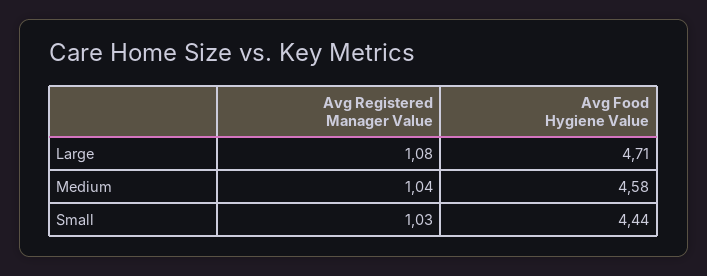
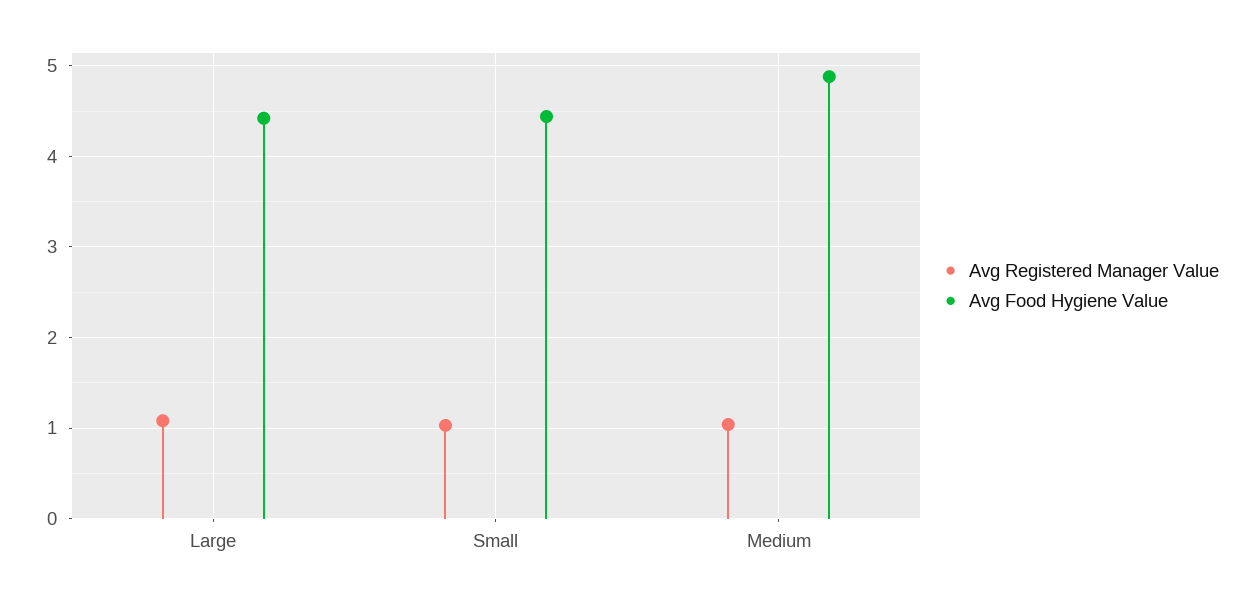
Avg Food Hygiene Value, Large: 4.71 -> 4.4
Avg Food Hygiene Value, Medium: 4.58 -> 4.9

